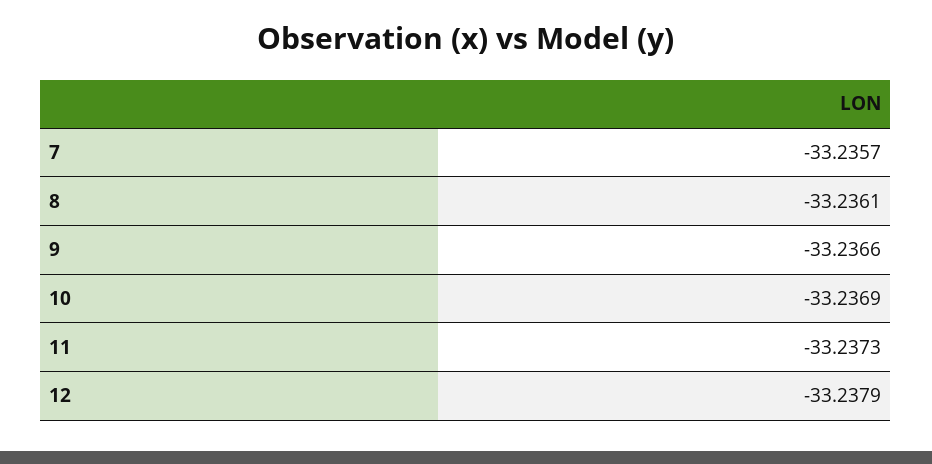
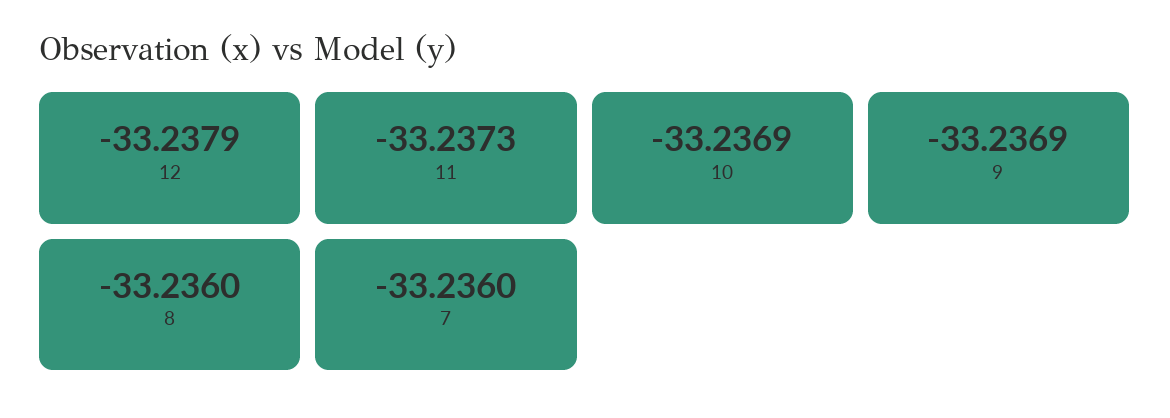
7: -33.2357 -> -33.236
8: -33.2361 -> -33.236
9: -33.2366 -> -33.2369

